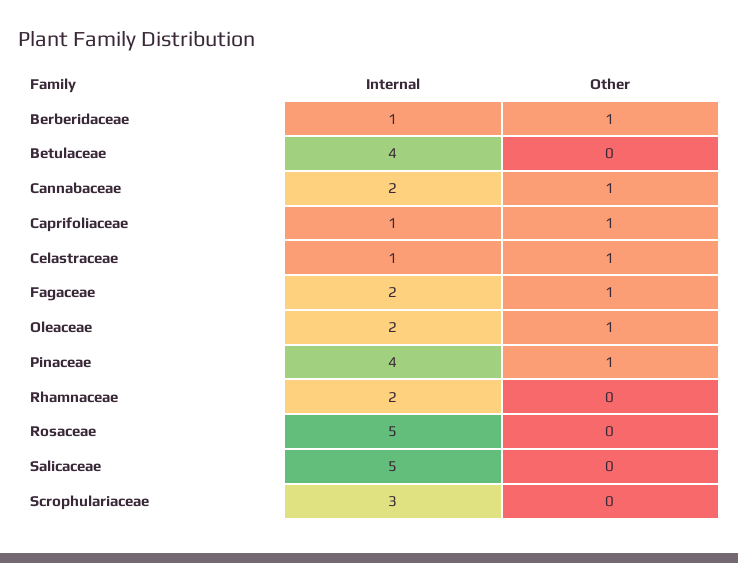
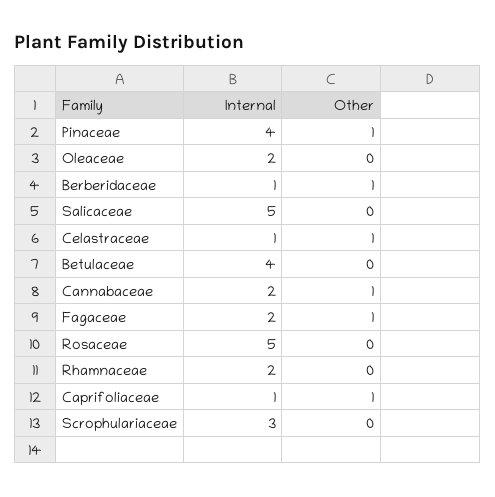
Other, Oleaceae: 1 -> 0

